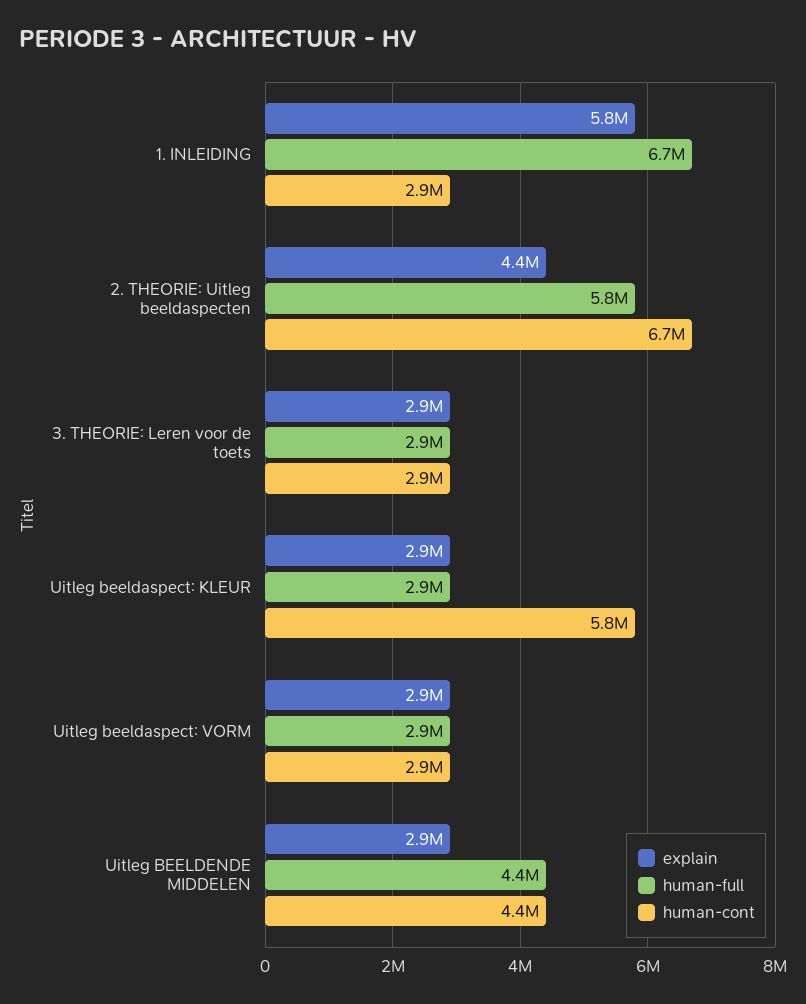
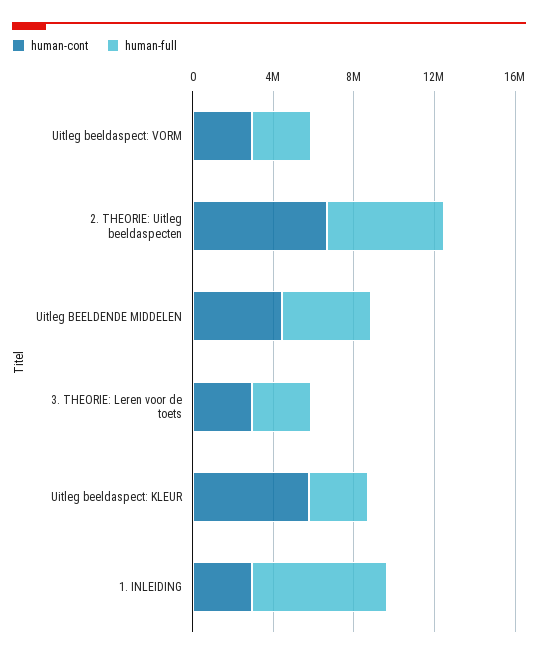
explain, 1. INLEIDING: 5800000 -> none
explain, 2. THEORIE: Uitleg beeldaspecten: 4400000 -> none
explain, 3. THEORIE: Leren voor de toets: 2900000 -> none
explain, Uitleg beeldaspect: KLEUR: 2900000 -> none
explain, Uitleg beeldaspect: VORM: 2900000 -> none
explain, Uitleg BEELDENDE MIDDELEN: 2900000 -> none

